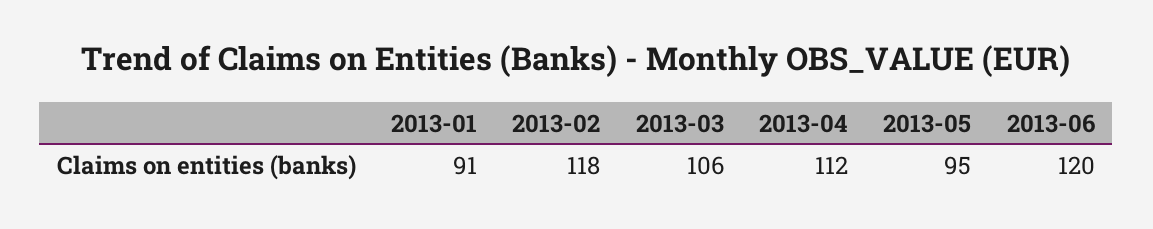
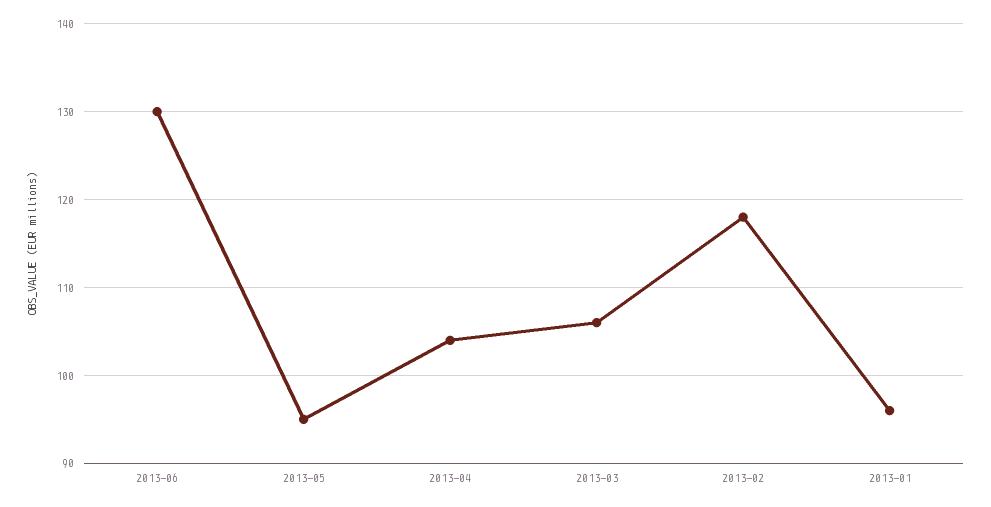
2013-01: 91 -> 96
2013-04: 112 -> 104
2013-06: 120 -> 130

